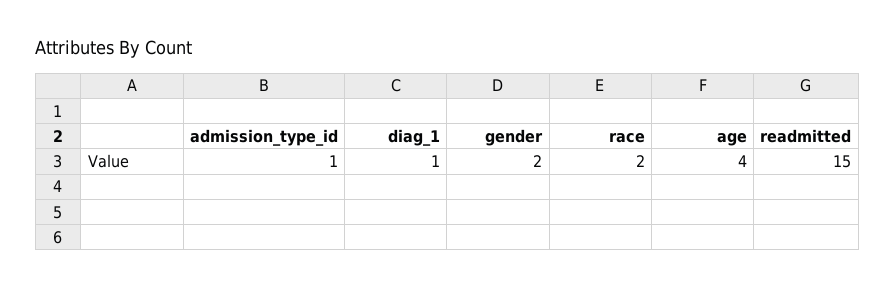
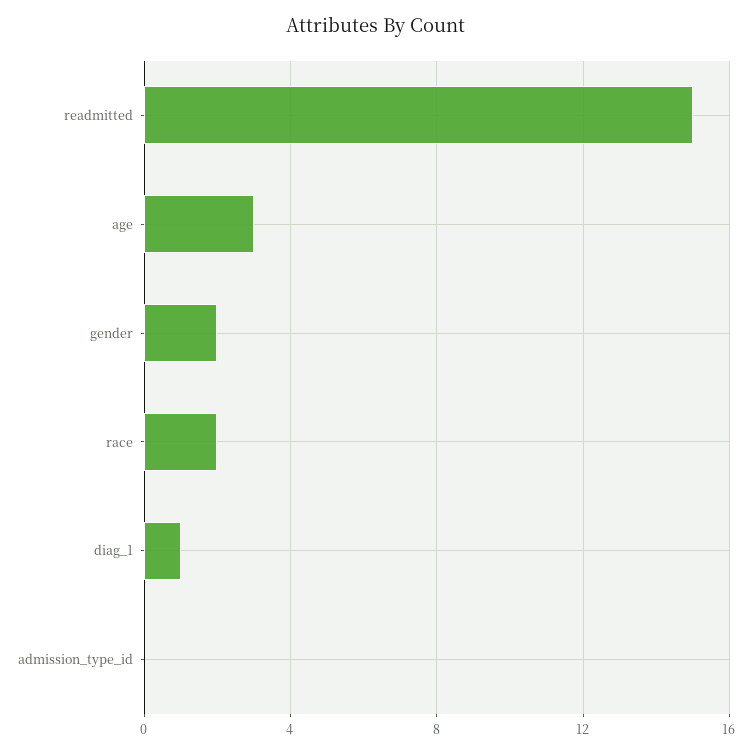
admission_type_id: 1 -> 0
age: 4 -> 3

